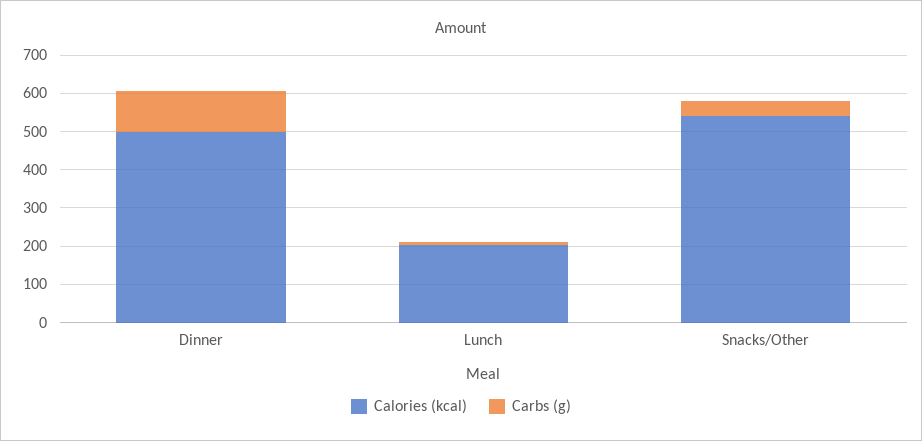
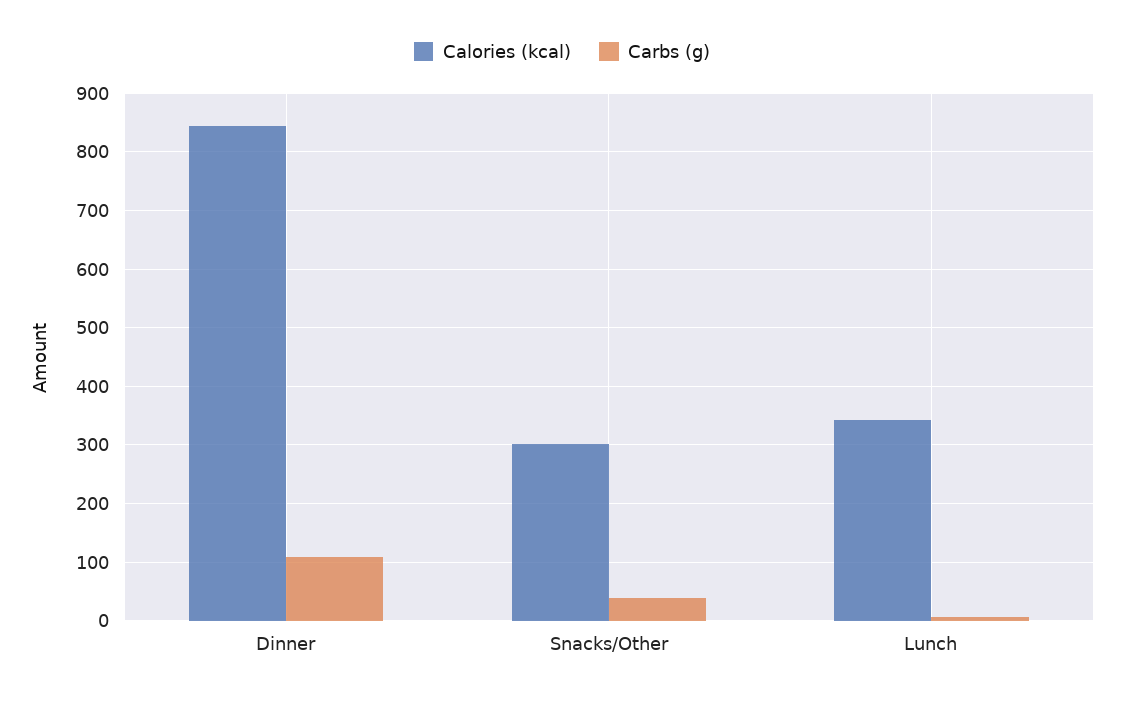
Calories (kcal), Dinner: 500 -> 840
Calories (kcal), Lunch: 200 -> 340
Calories (kcal), Snacks/Other: 550 -> 300

